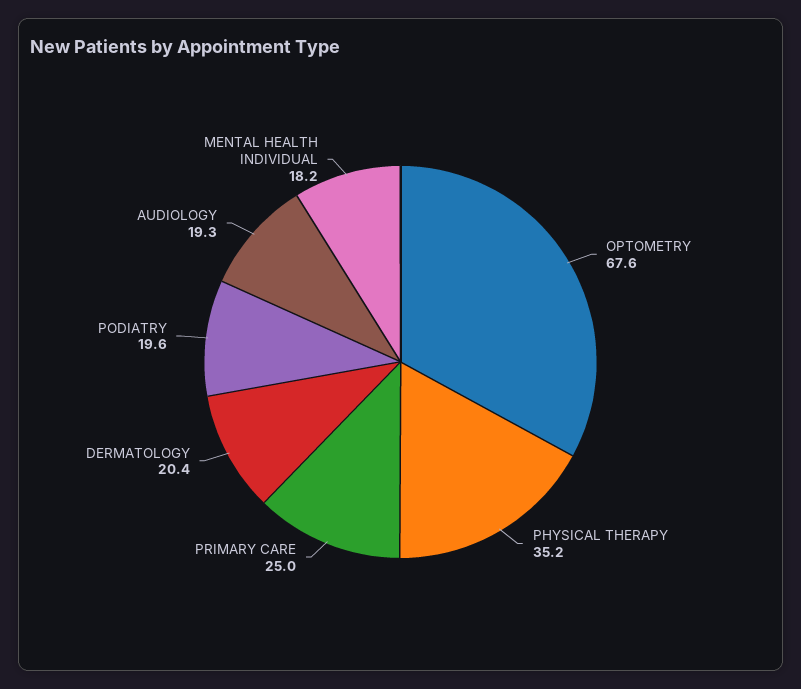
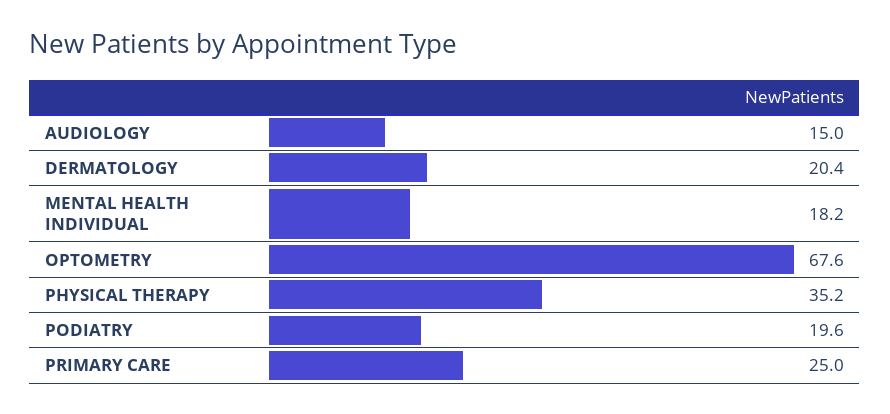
AUDIOLOGY: 19.3 -> 15

